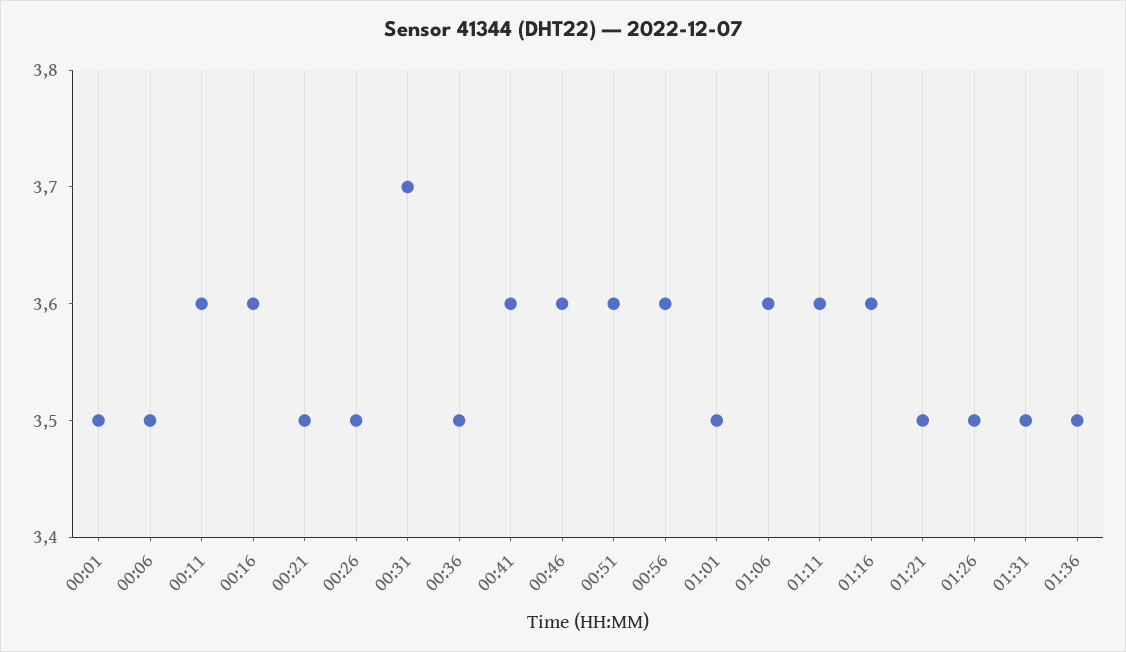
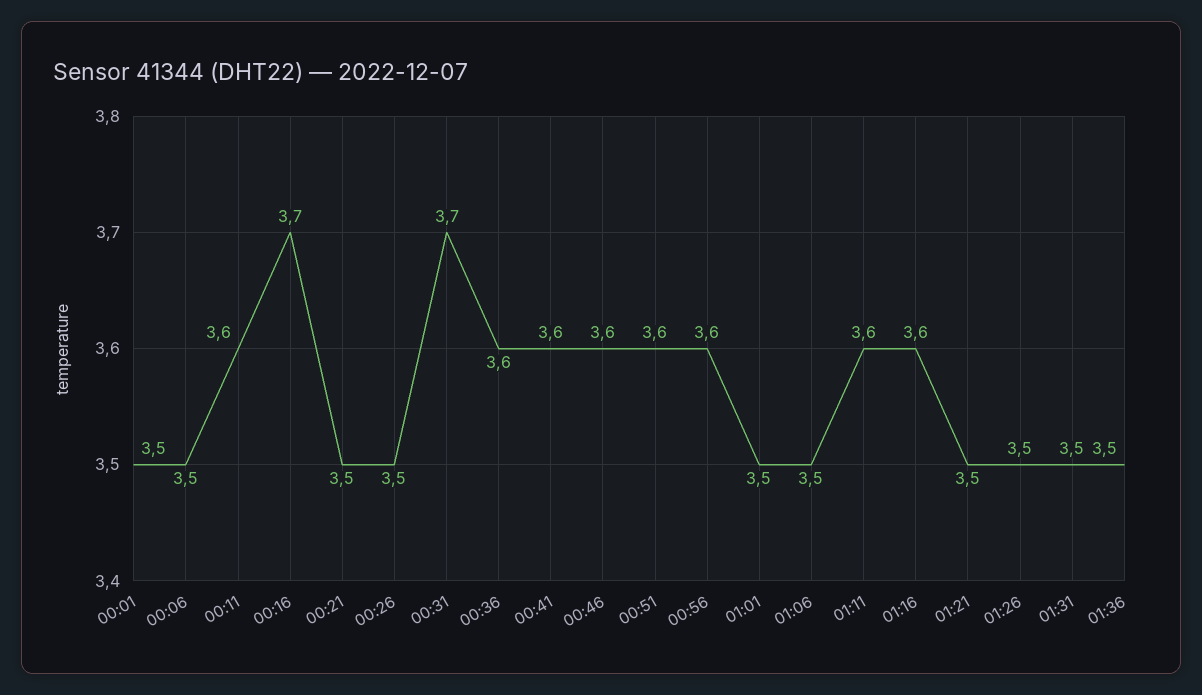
00:16: 3.6 -> 3.7
00:36: 3.5 -> 3.6
01:06: 3.6 -> 3.5

